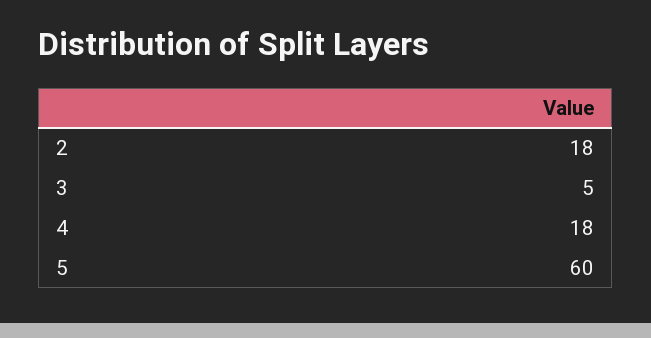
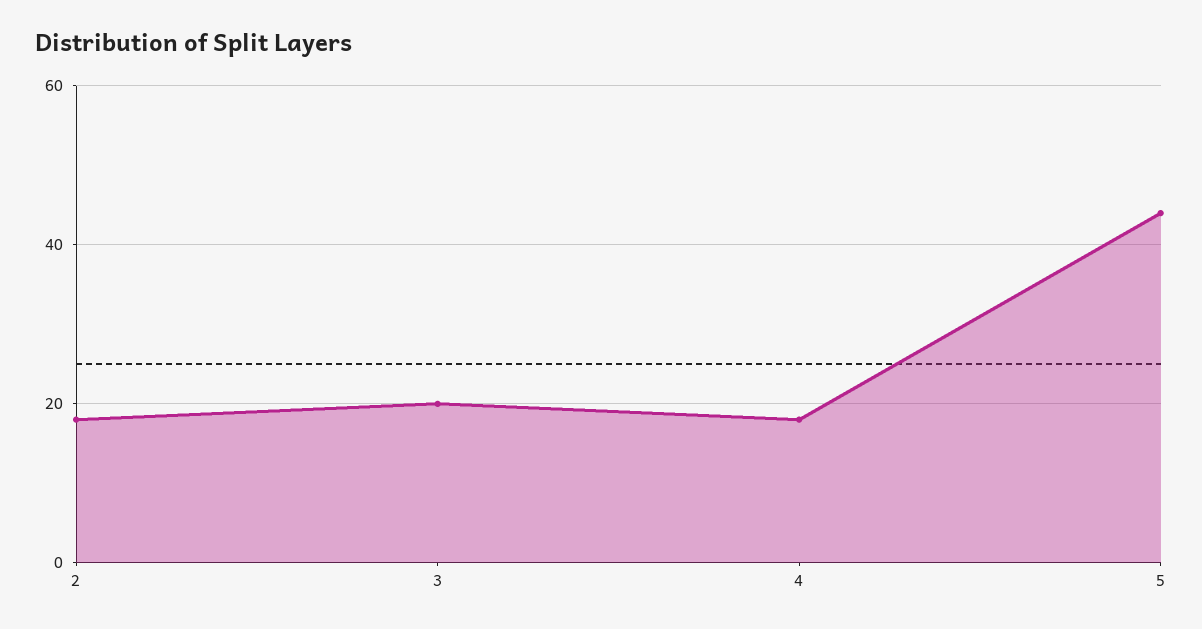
3: 5 -> 20
5: 60 -> 45

